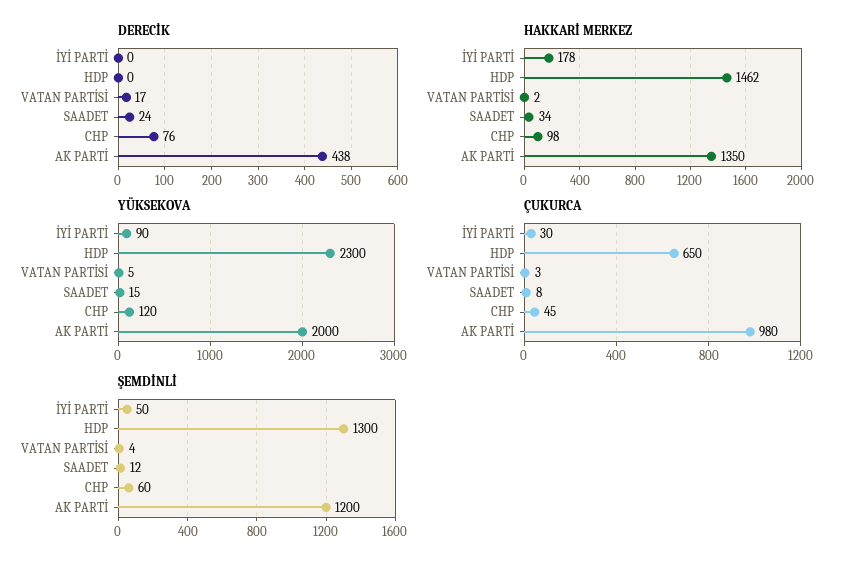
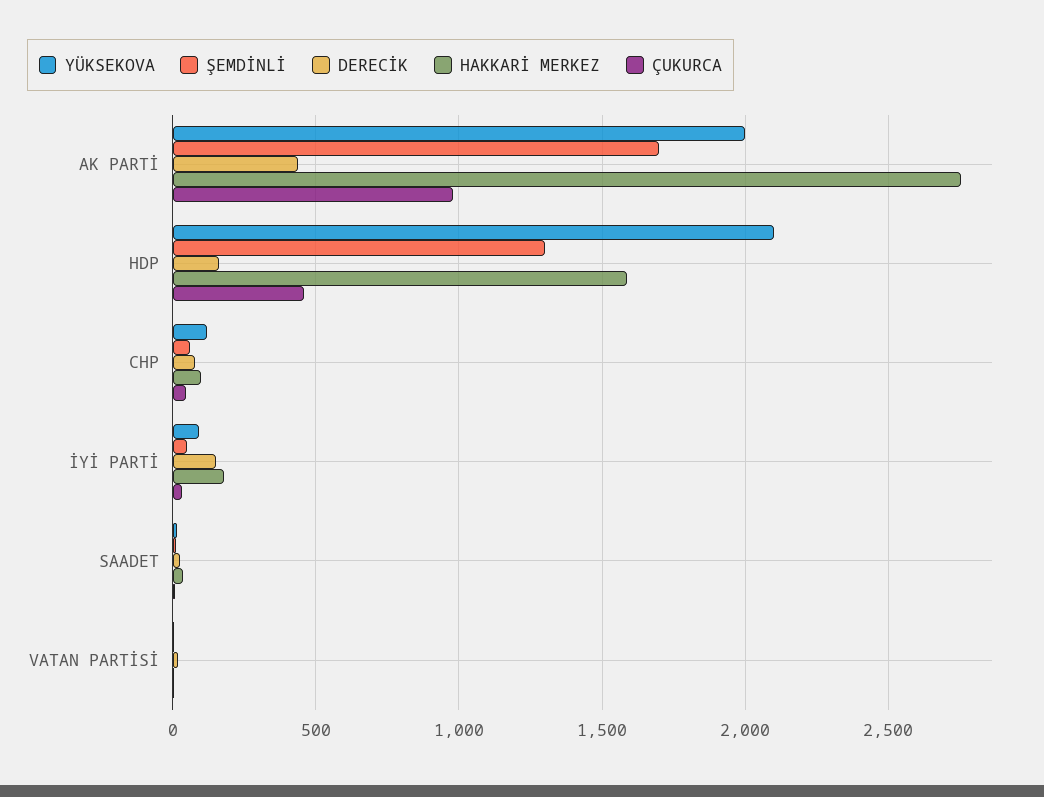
DERECİK, İYİ PARTİ: 0 -> 150
DERECİK, HDP: 0 -> 150
HAKKARİ MERKEZ, HDP: 1462 -> 1600
HAKKARİ MERKEZ, AK PARTİ: 1350 -> 2750
YÜKSEKOVA, HDP: 2300 -> 2100
ÇUKURCA, HDP: 650 -> 450
ŞEMDİNLİ, AK PARTİ: 1200 -> 1700

